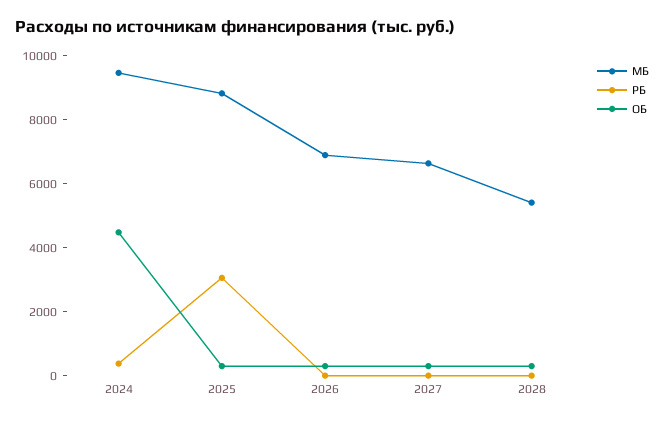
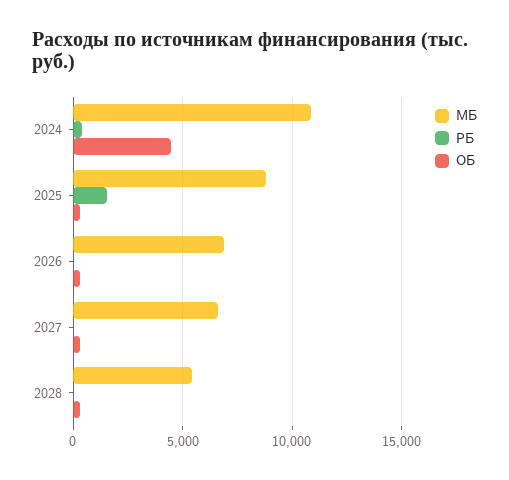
МБ, 2024: 9500 -> 11000
РБ, 2025: 3000 -> 1500

